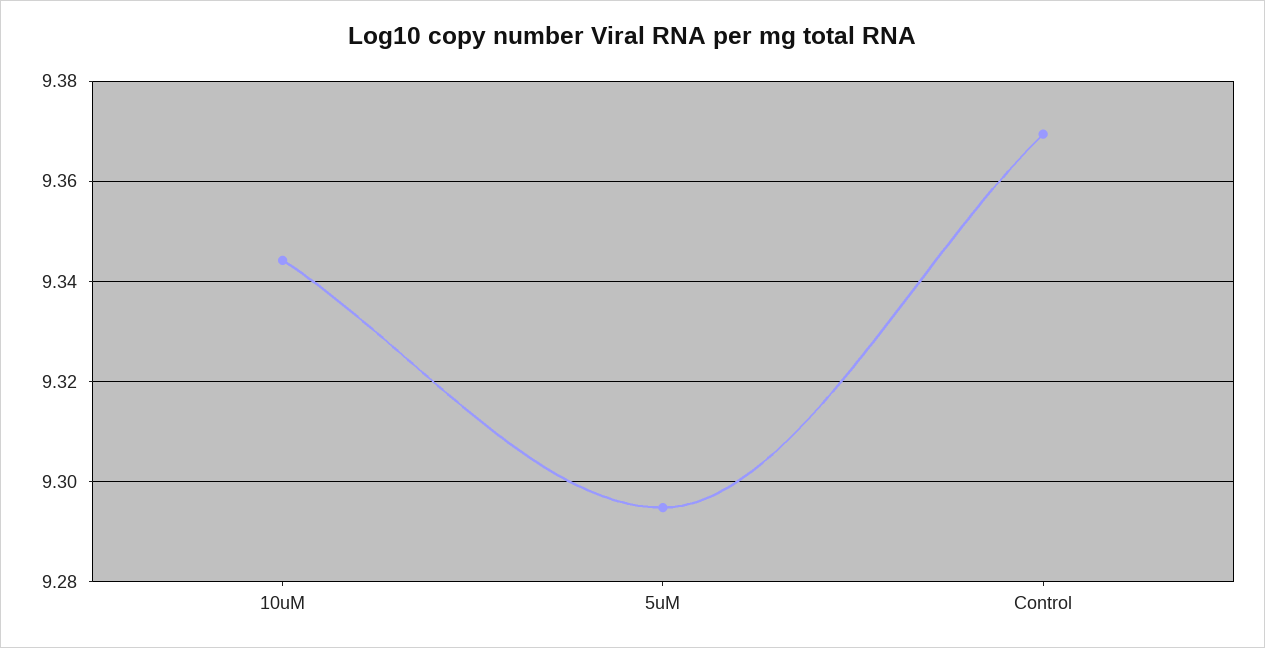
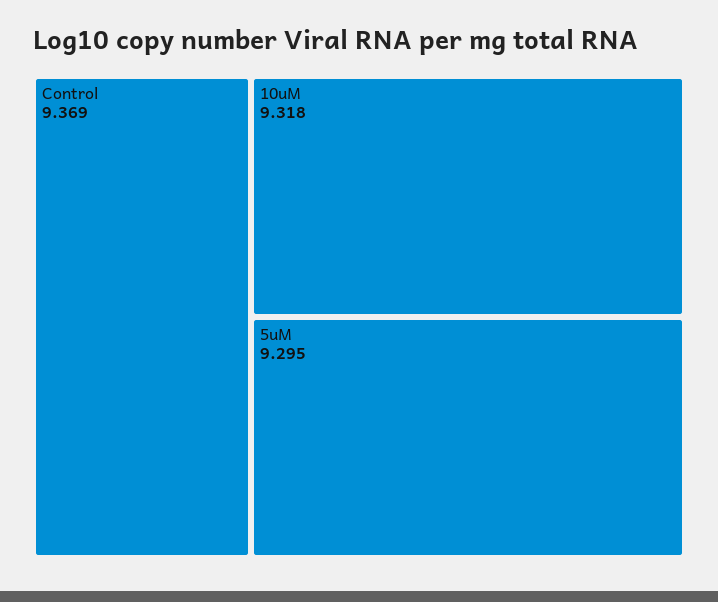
10uM: 9.344 -> 9.318

